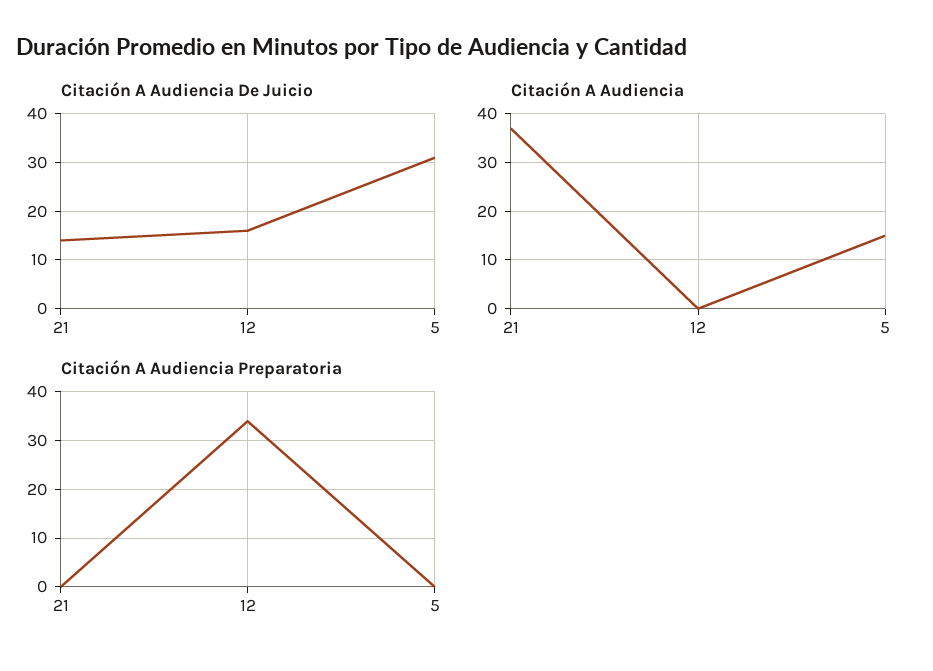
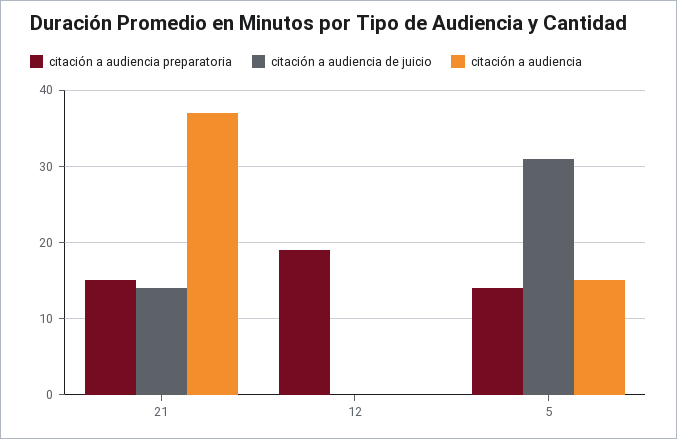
Citación A Audiencia De Juicio, 12: 15 -> 0
Citación A Audiencia Preparatoria, 21: 0 -> 15
Citación A Audiencia Preparatoria, 12: 35 -> 19
Citación A Audiencia Preparatoria, 5: 0 -> 14

